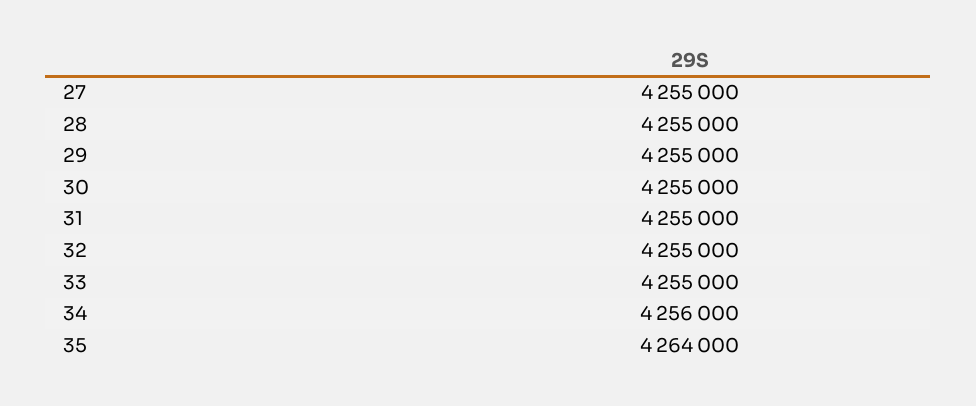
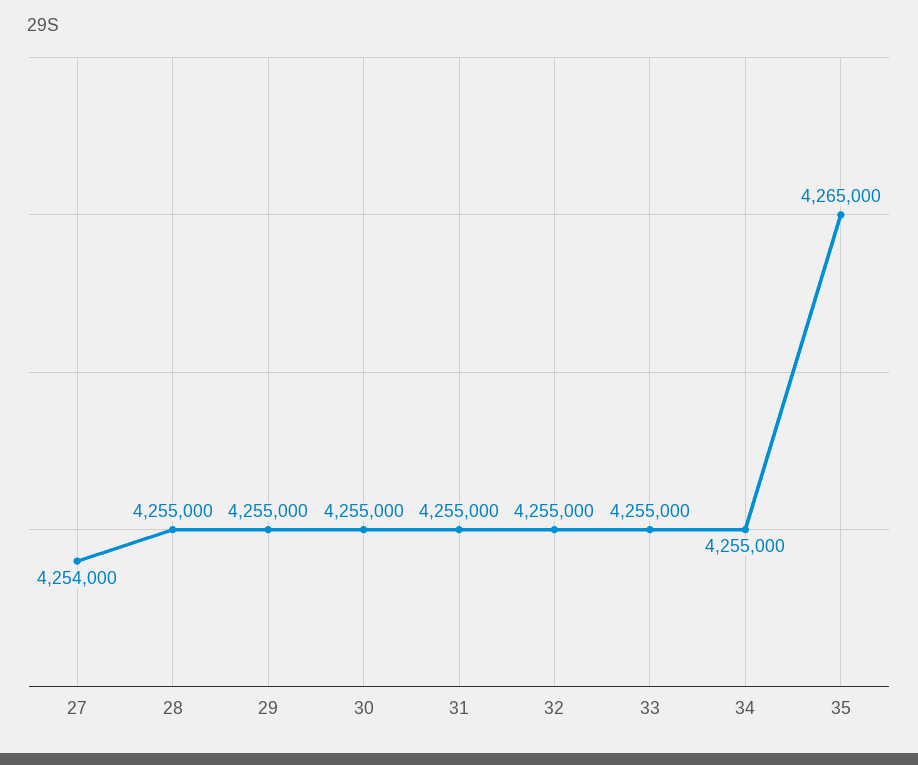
27: 4255000 -> 4254000
34: 4256000 -> 4255000
35: 4264000 -> 4265000

